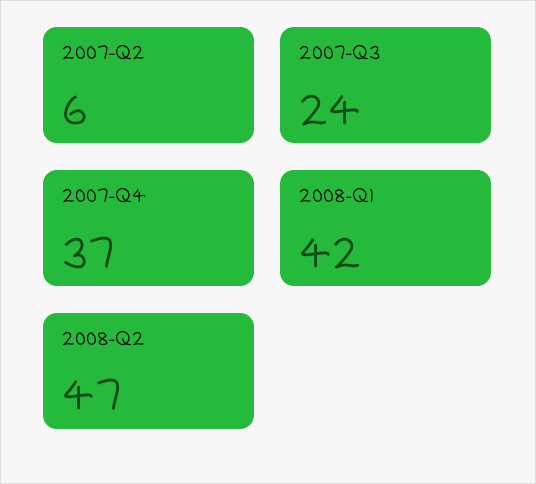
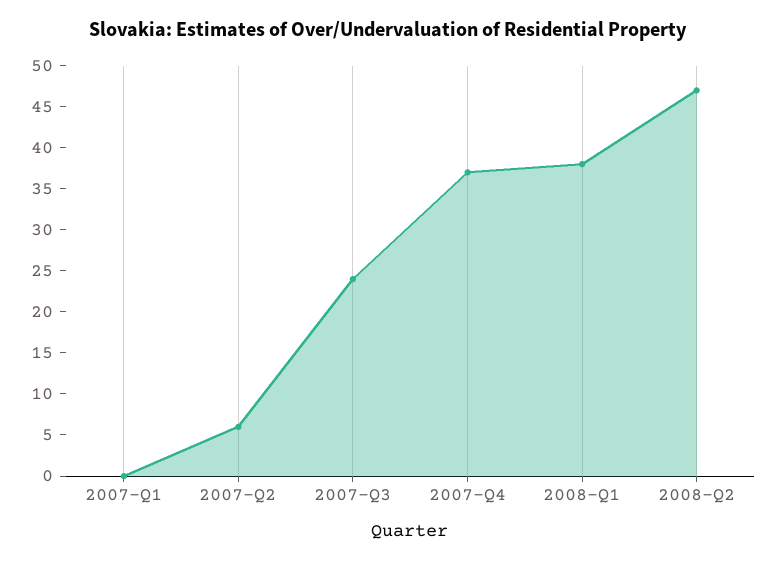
2008-Q1: 42 -> 38
2007-Q1: none -> 0

